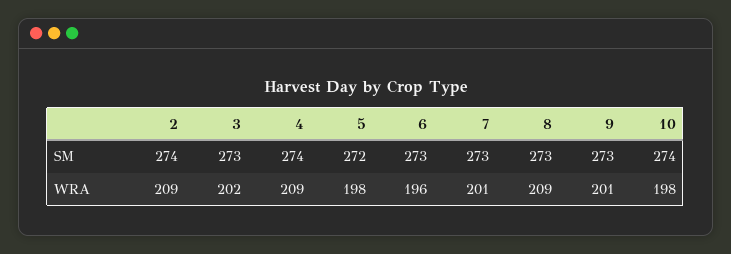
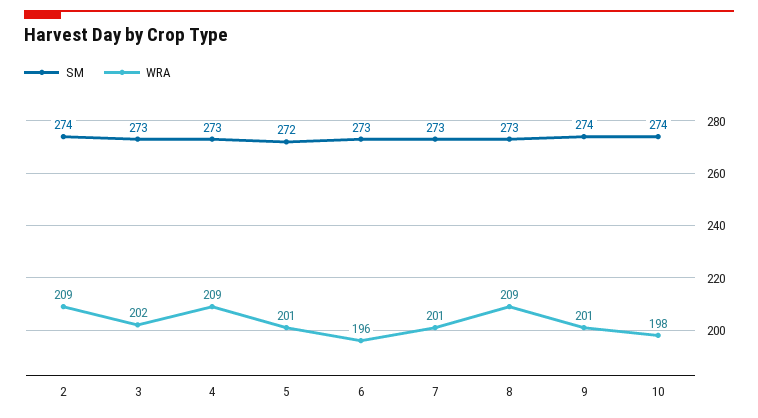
SM, 4: 274 -> 273
SM, 9: 273 -> 274
WRA, 5: 198 -> 201

